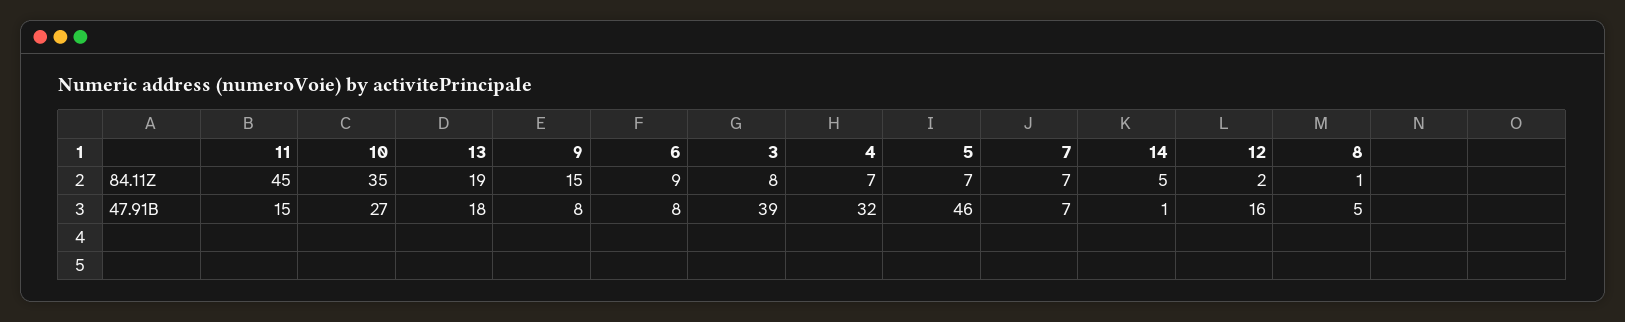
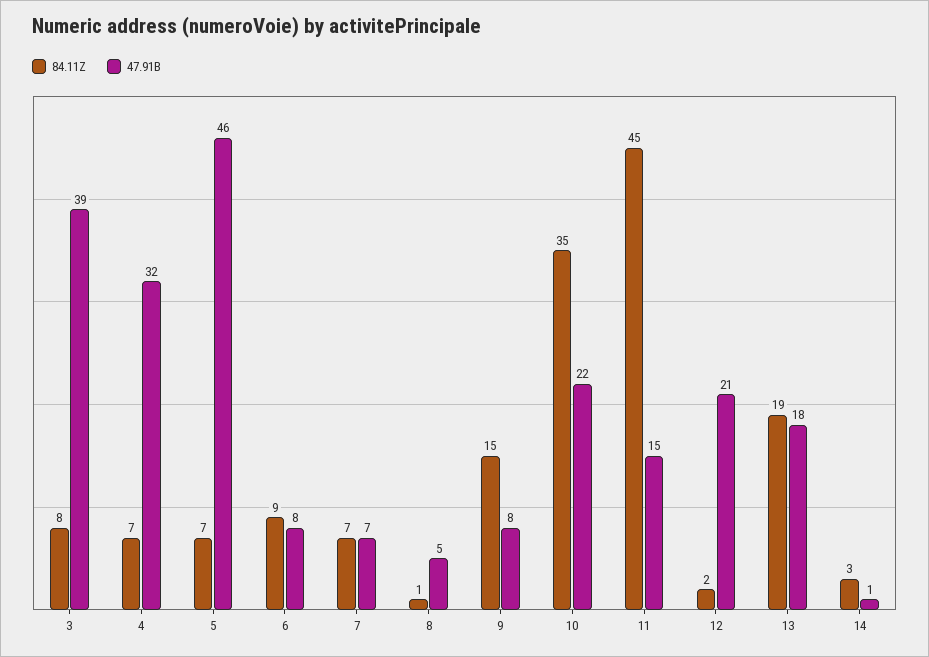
84.11Z, 14: 5 -> 3
47.91B, 10: 27 -> 22
47.91B, 12: 16 -> 21

